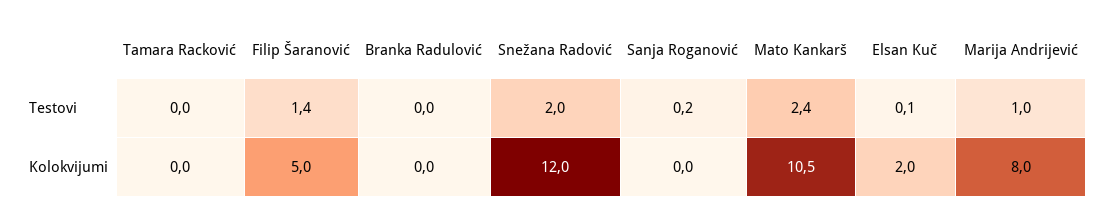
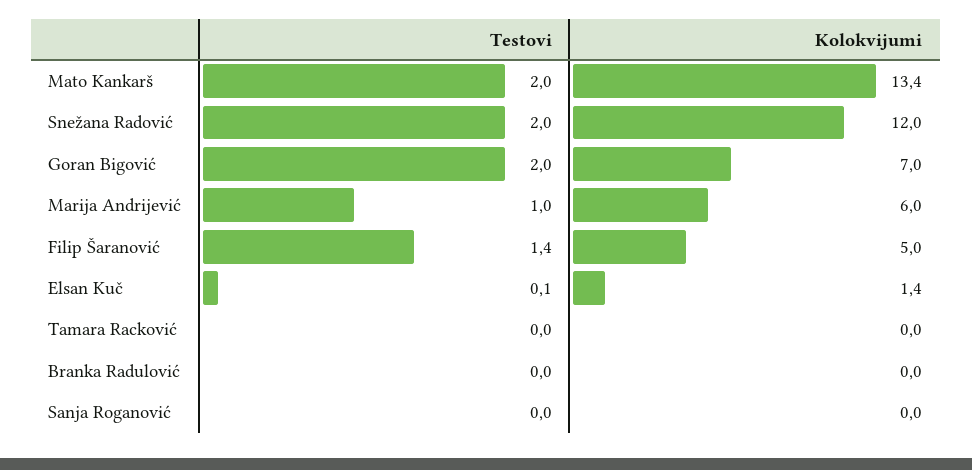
Sanja Roganović, Testovi: 0.2 -> 0
Mato Kankarš, Testovi: 2.4 -> 2
Mato Kankarš, Kolokvijumi: 10.5 -> 13.4
Elsan Kuč, Kolokvijumi: 2 -> 1.4
Marija Andrijević, Kolokvijumi: 8 -> 6
Goran Bigović, Testovi: none -> 2
Goran Bigović, Kolokvijumi: none -> 7

